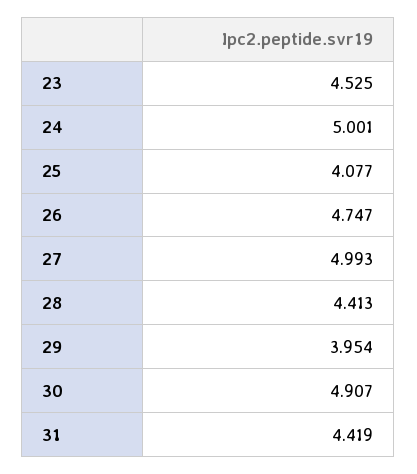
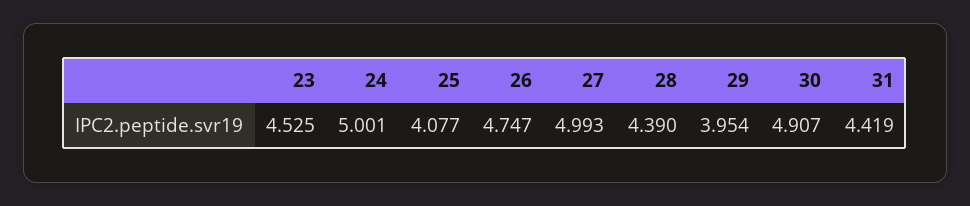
28: 4.413 -> 4.39

